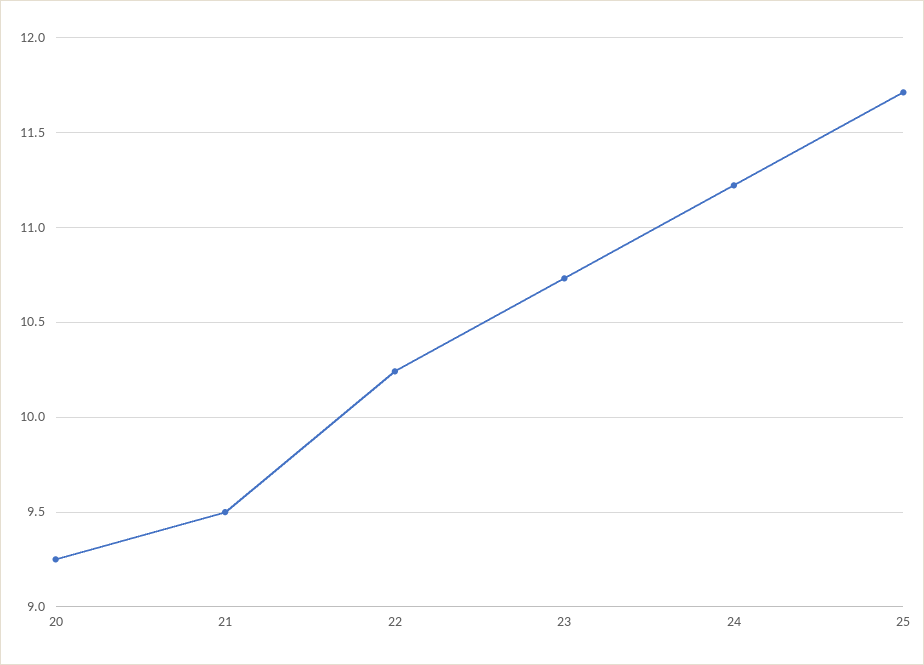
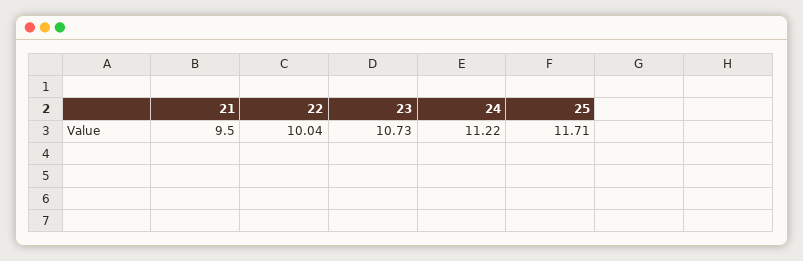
20: 9.25 -> none
22: 10.25 -> 10.04

